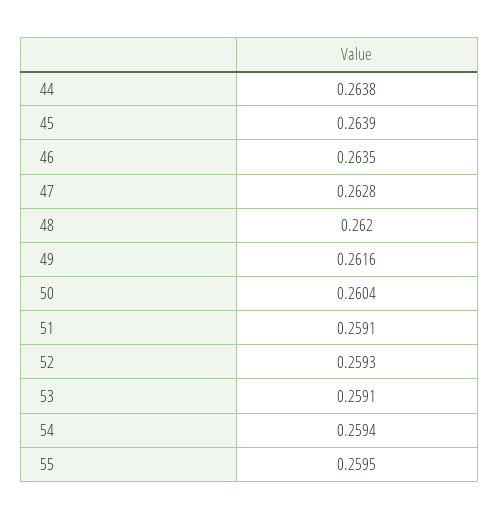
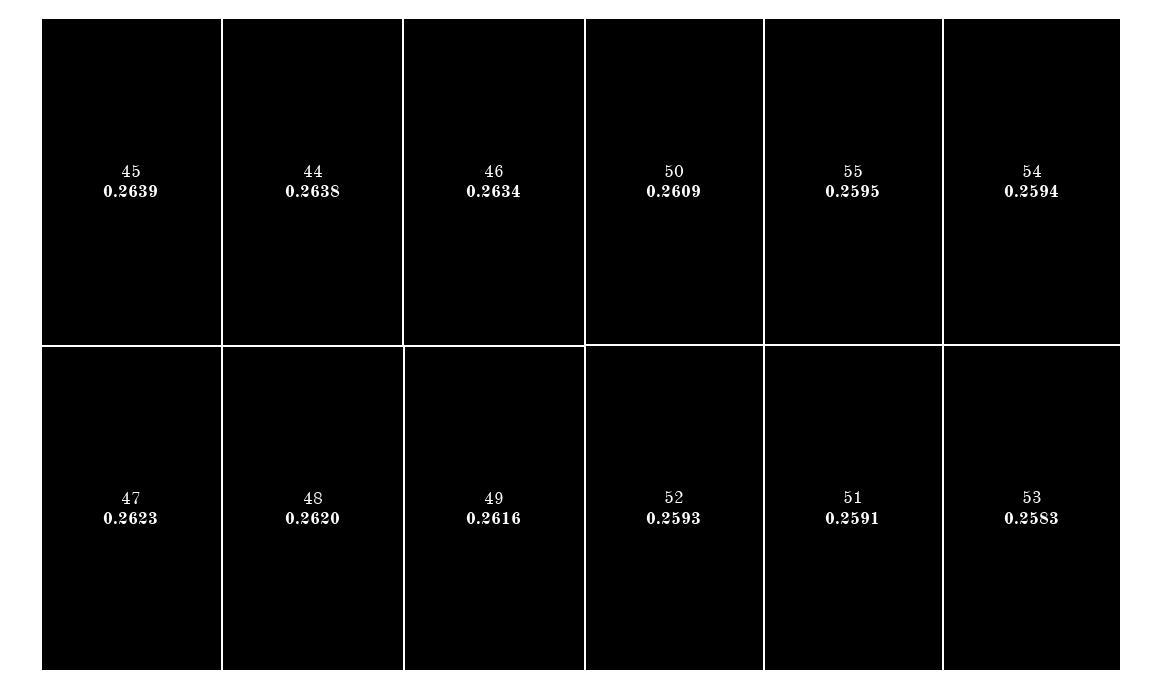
46: 0.2635 -> 0.2634
47: 0.2628 -> 0.2623
50: 0.2604 -> 0.2609
53: 0.2591 -> 0.2583

